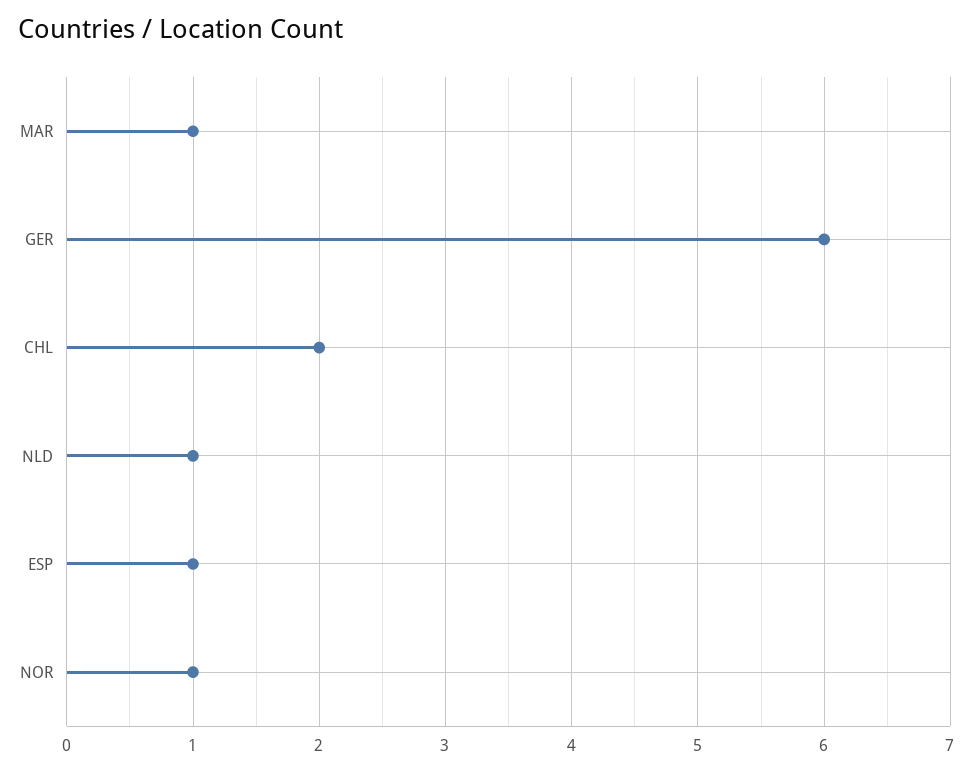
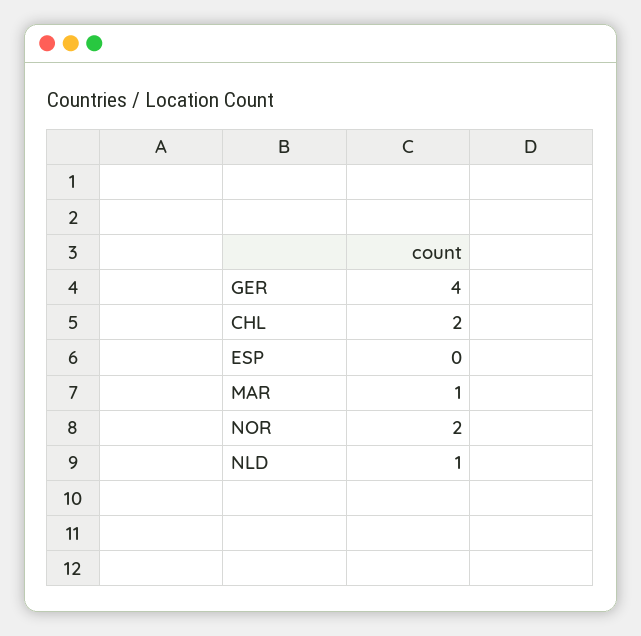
GER: 6 -> 4
ESP: 1 -> 0
NOR: 1 -> 2

